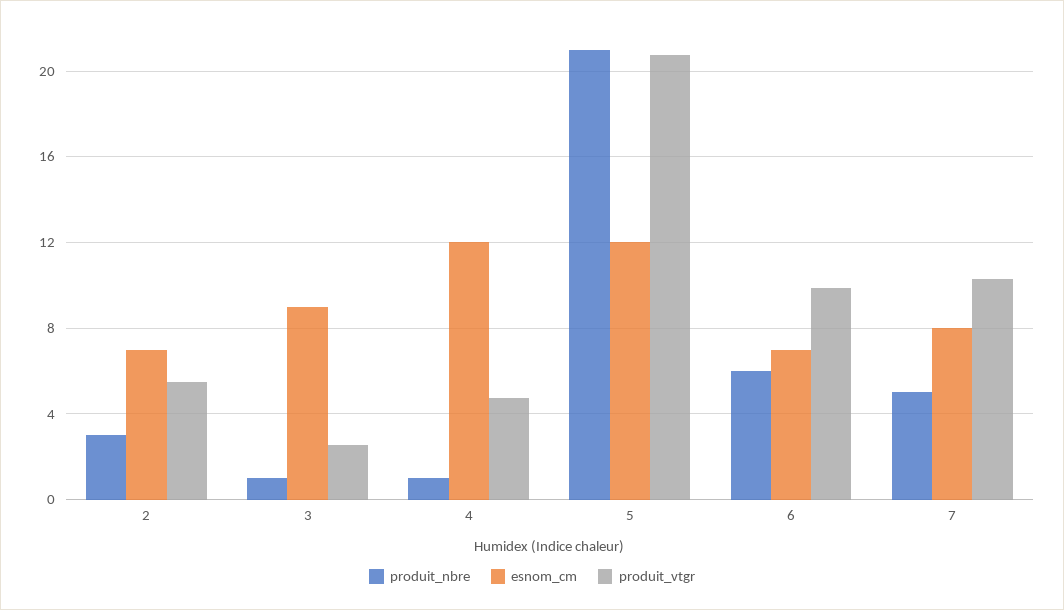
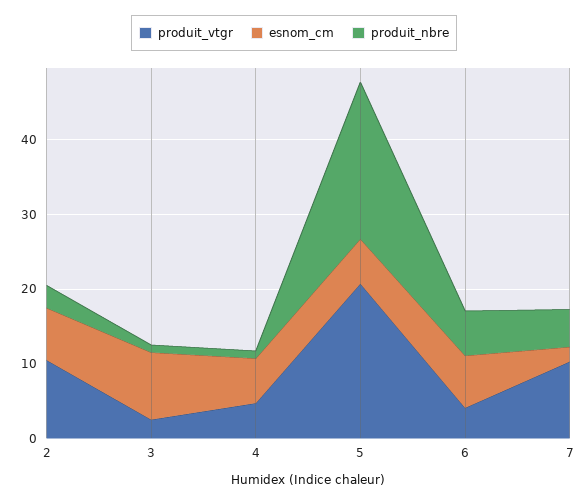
produit_vtgr, 2: 5.5 -> 10
esnom_cm, 4: 12 -> 6
esnom_cm, 5: 12 -> 6
produit_vtgr, 6: 10 -> 4
esnom_cm, 7: 8 -> 2

